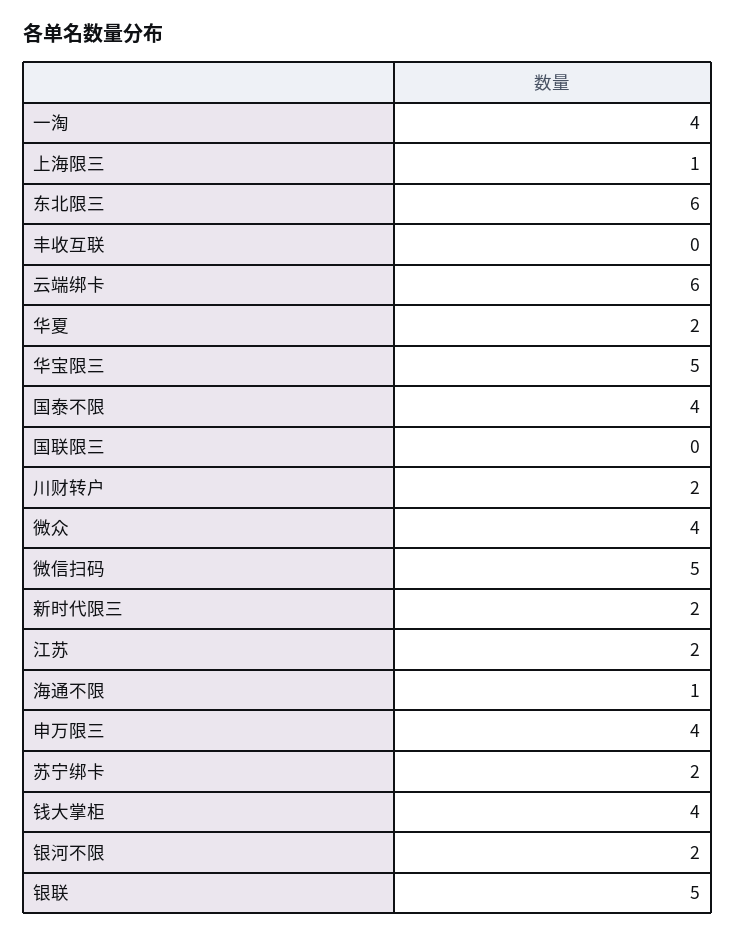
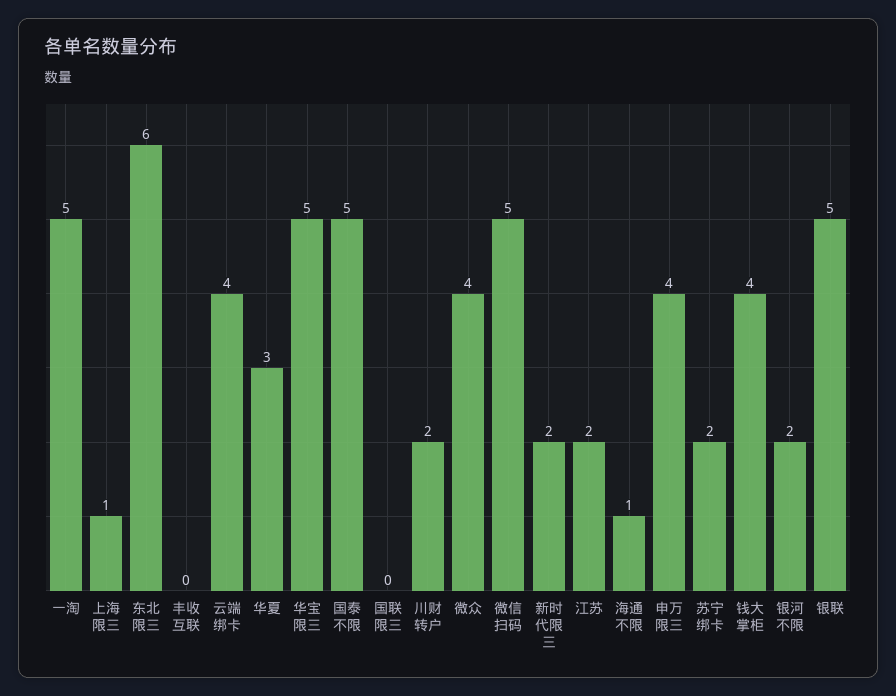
一淘: 4 -> 5
云端绑卡: 6 -> 4
华夏: 2 -> 3
国泰不限: 4 -> 5

